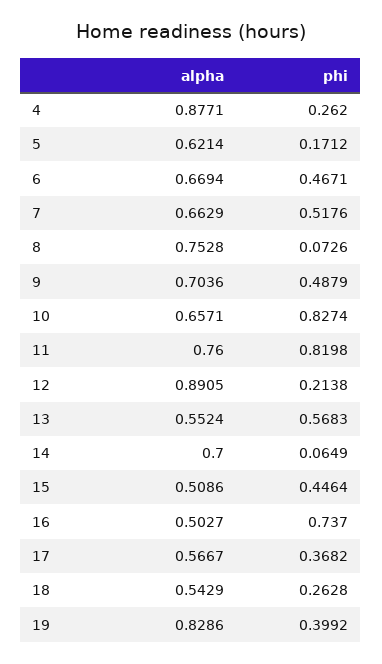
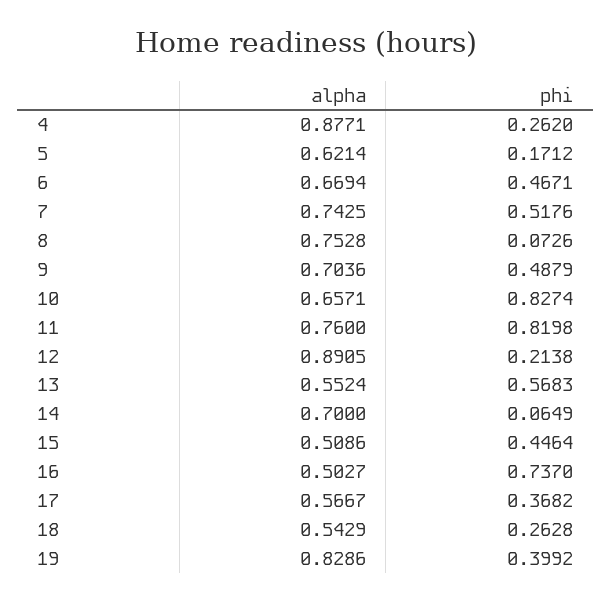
alpha, 7: 0.6629 -> 0.7425

